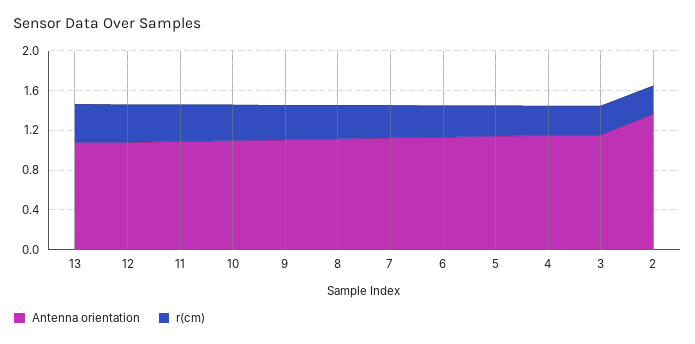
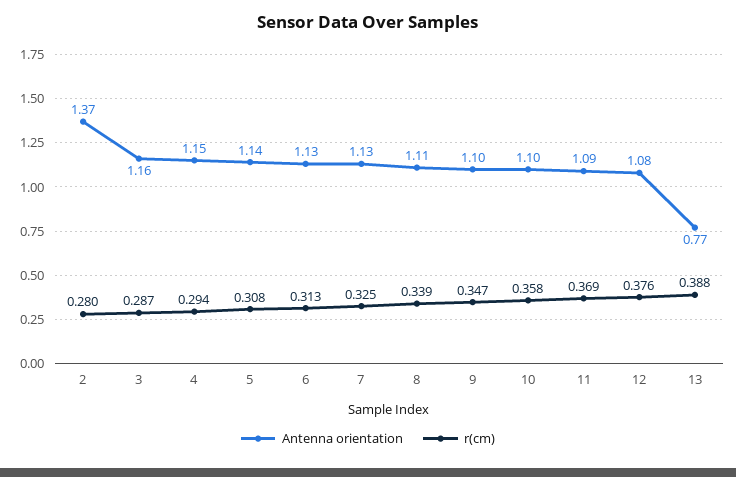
Antenna orientation, 13: 1.1 -> 0.77

